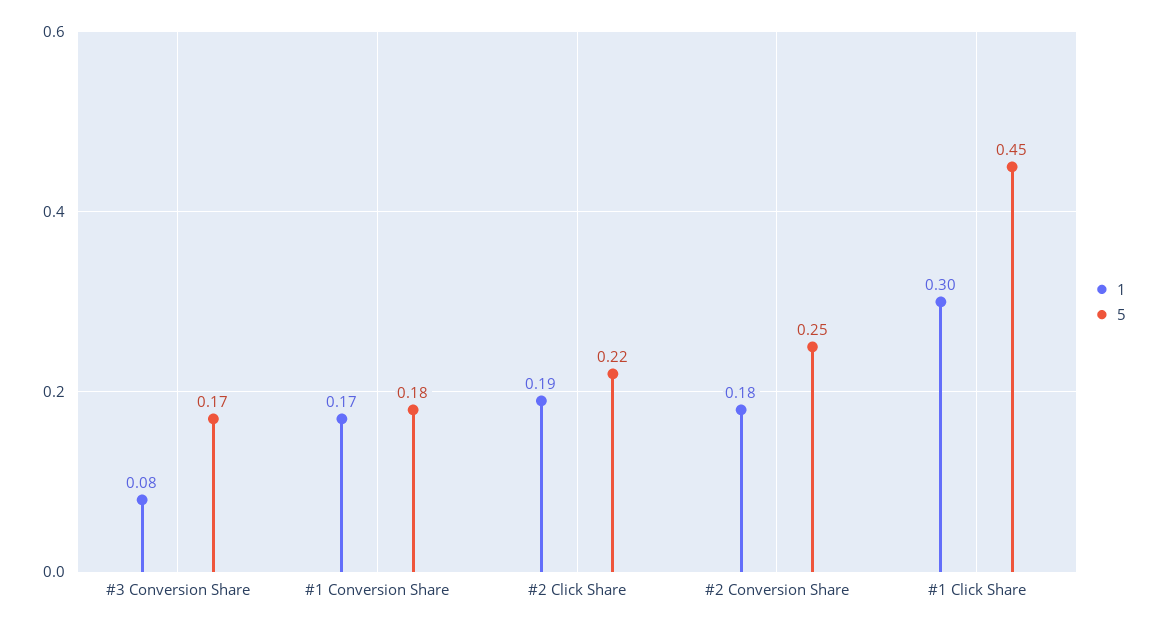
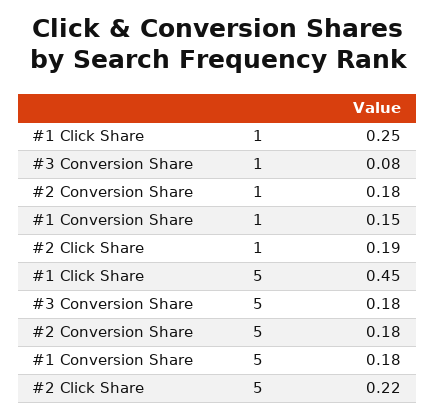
5, #3 Conversion Share: 0.17 -> 0.18
1, #1 Conversion Share: 0.17 -> 0.15
5, #2 Conversion Share: 0.25 -> 0.18
1, #1 Click Share: 0.3 -> 0.25

